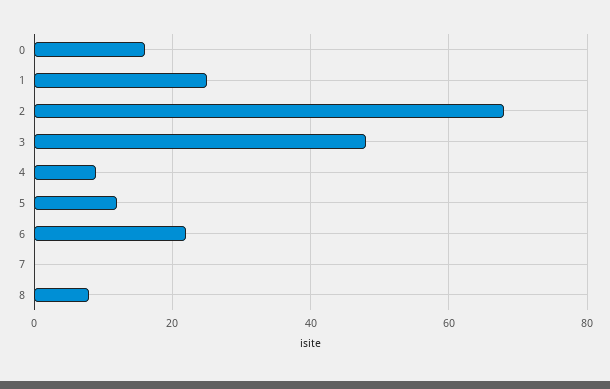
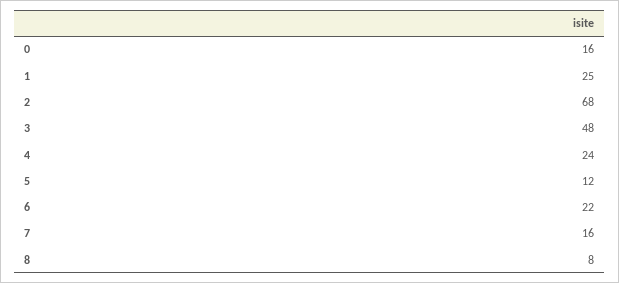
4: 10 -> 24
7: 0 -> 16

